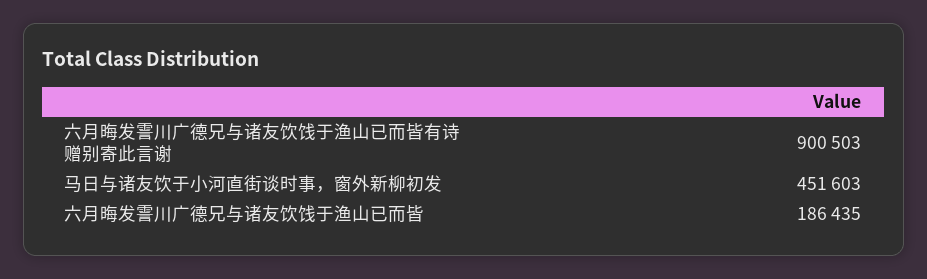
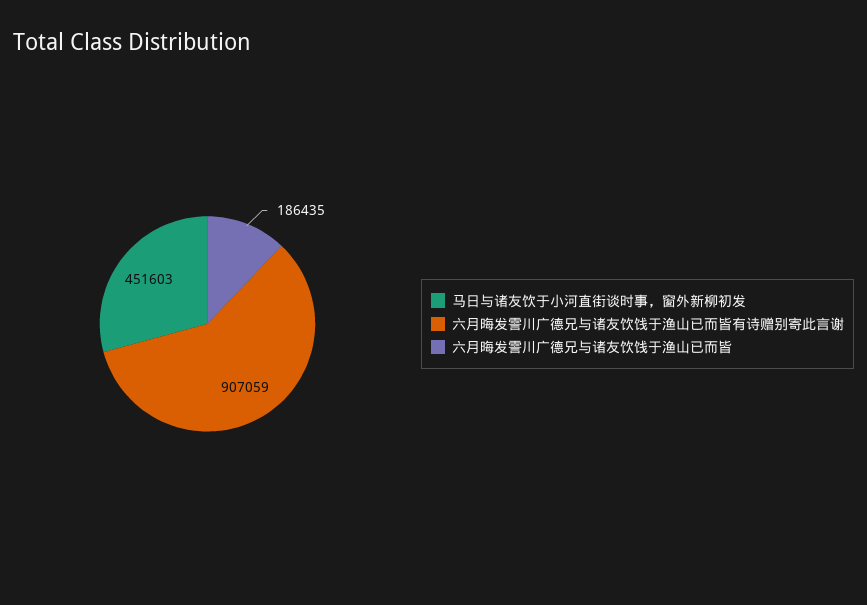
六月晦发霅川广德兄与诸友饮饯于渔山已而皆有诗赠别寄此言谢: 900503 -> 907059

